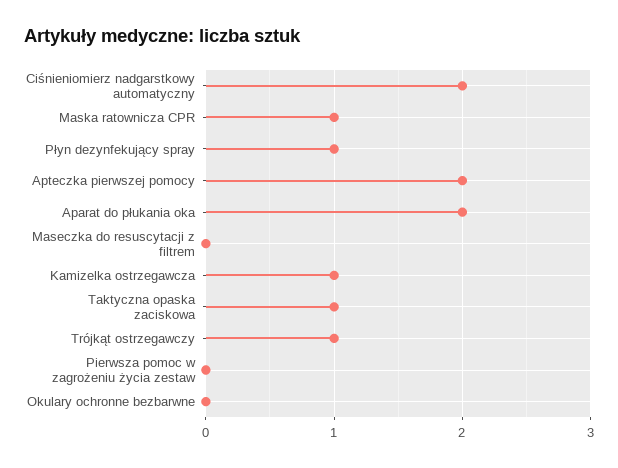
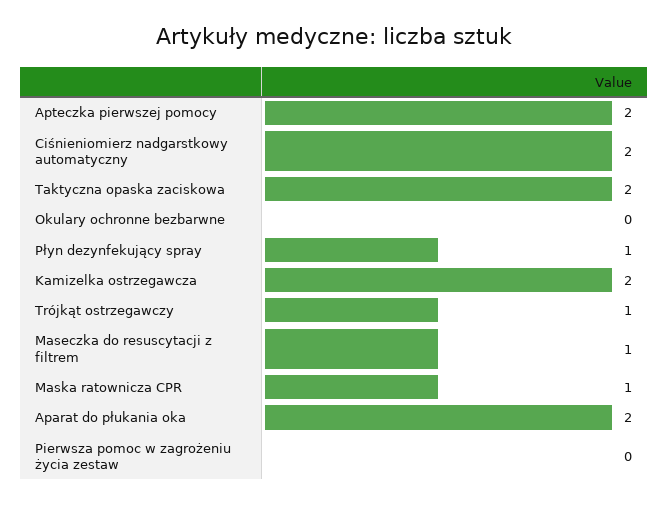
Maseczka do resuscytacji z filtrem: 0 -> 1
Kamizelka ostrzegawcza: 1 -> 2
Taktyczna opaska zaciskowa: 1 -> 2

